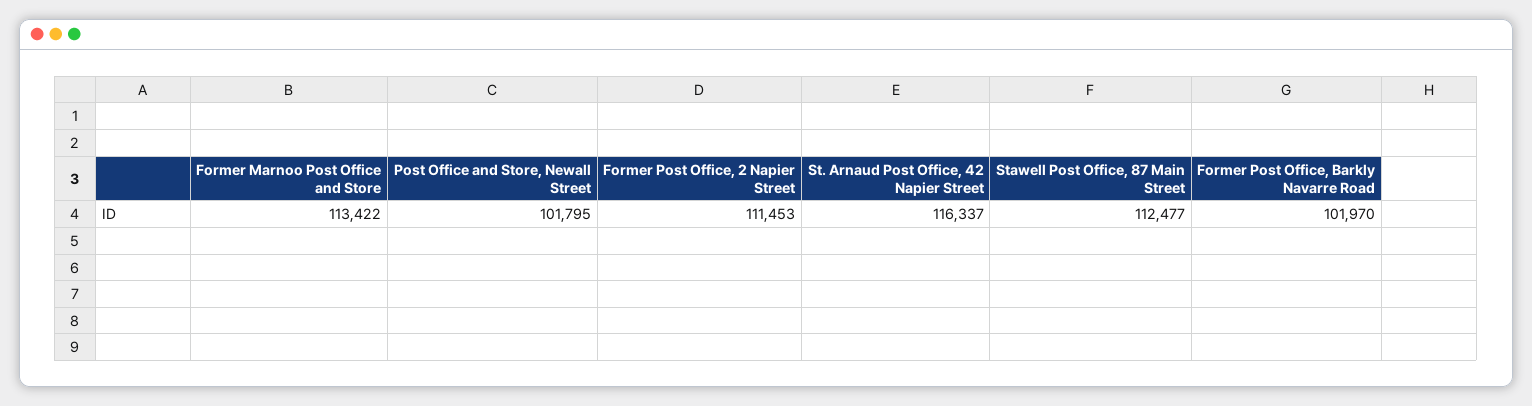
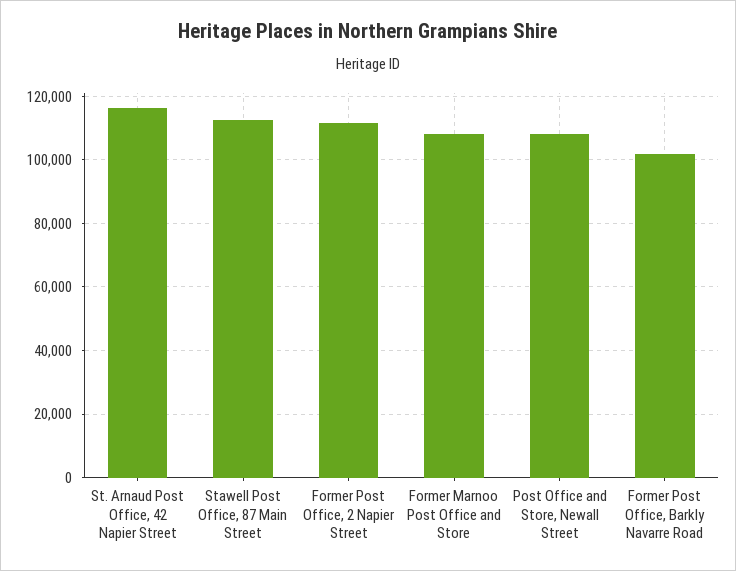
Former Marnoo Post Office and Store: 113422 -> 108000
Post Office and Store, Newall Street: 101795 -> 108000

